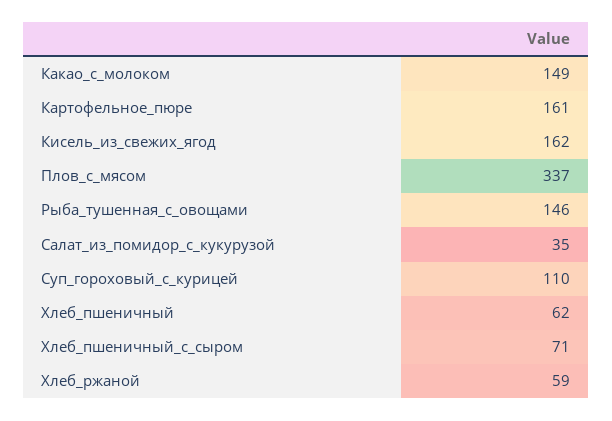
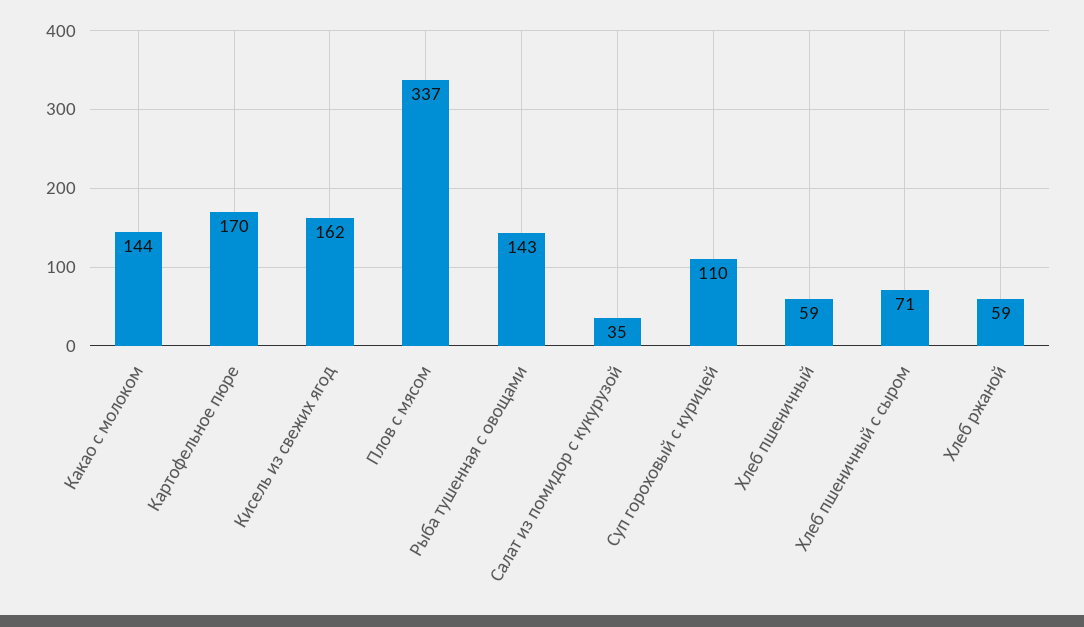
Какао_с_молоком: 149 -> 144
Картофельное_пюре: 161 -> 170
Рыба_тушенная_с_овощами: 146 -> 143
Хлеб_пшеничный: 62 -> 59

